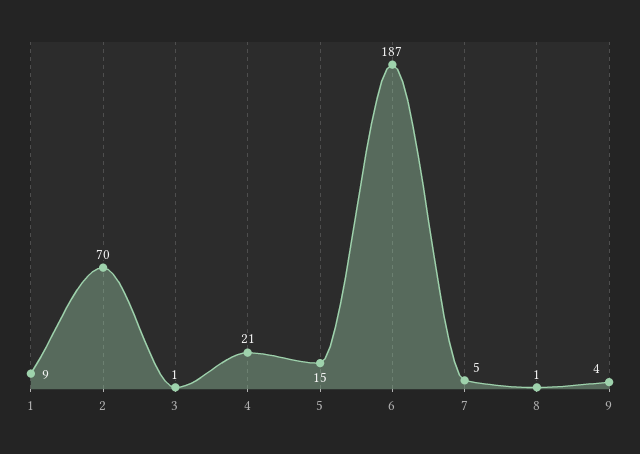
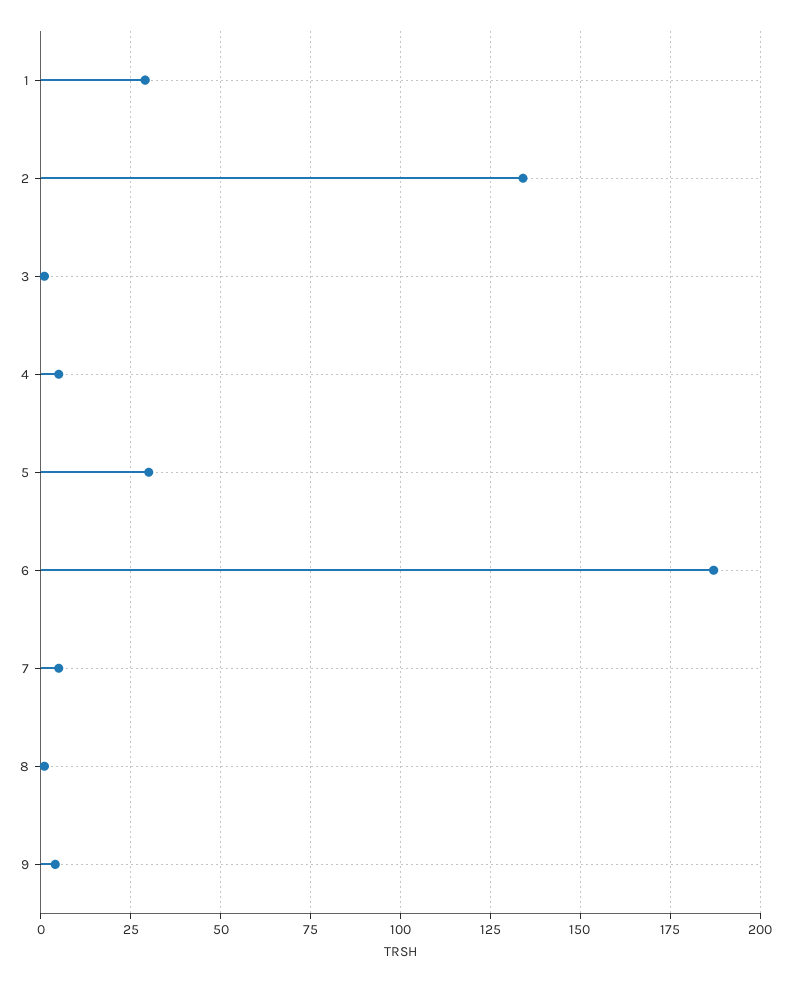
1: 9 -> 30
2: 70 -> 135
4: 21 -> 5
5: 15 -> 30

